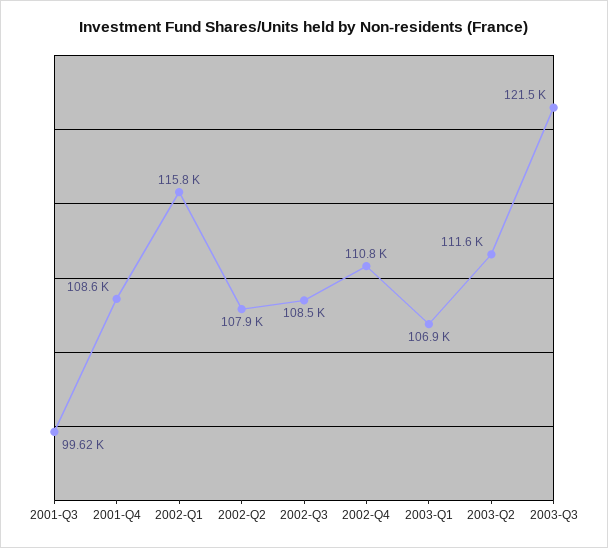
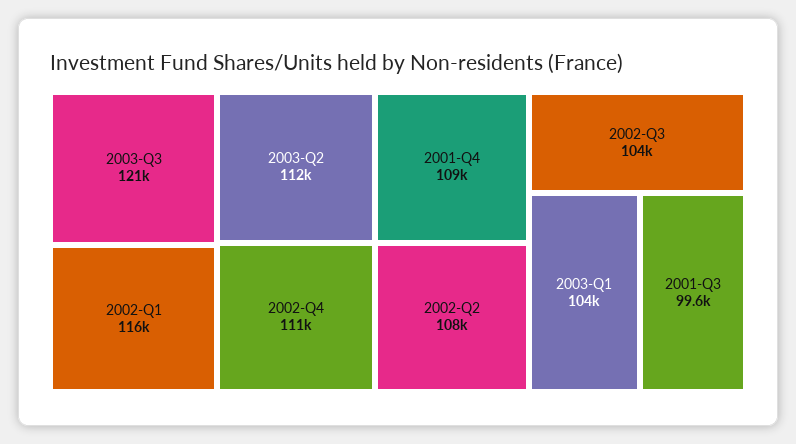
2002-Q3: 108500 -> 104000
2003-Q1: 106900 -> 104000

